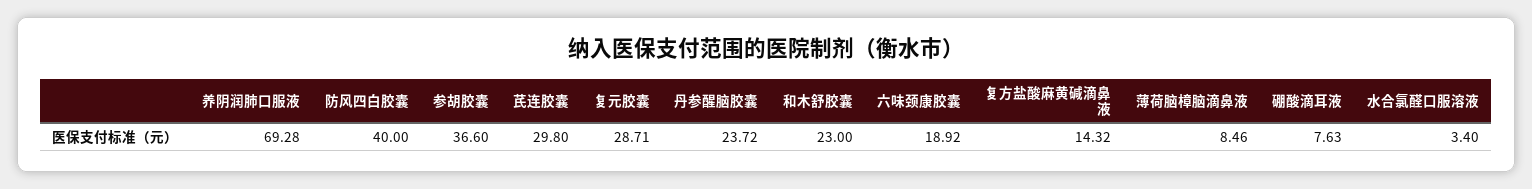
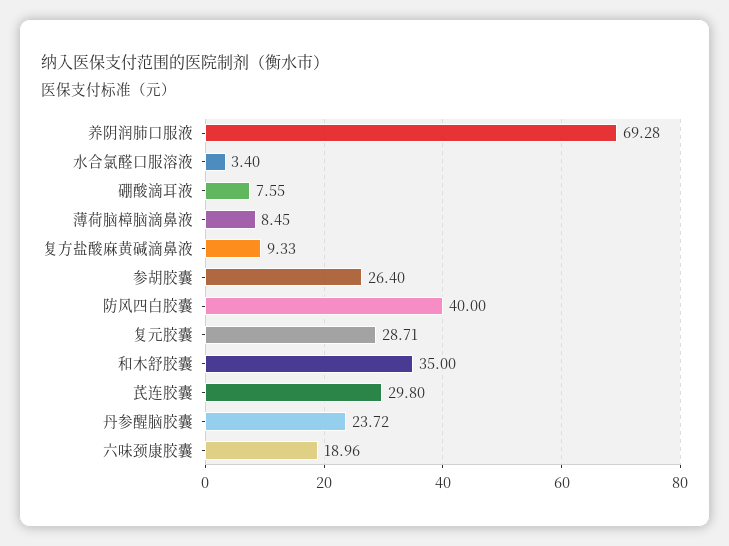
参胡胶囊: 36.6 -> 26.4
和木舒胶囊: 23 -> 35
六味颈康胶囊: 18.92 -> 18.96
复方盐酸麻黄碱滴鼻液: 14.32 -> 9.33
薄荷脑樟脑滴鼻液: 8.46 -> 8.45
硼酸滴耳液: 7.63 -> 7.55

